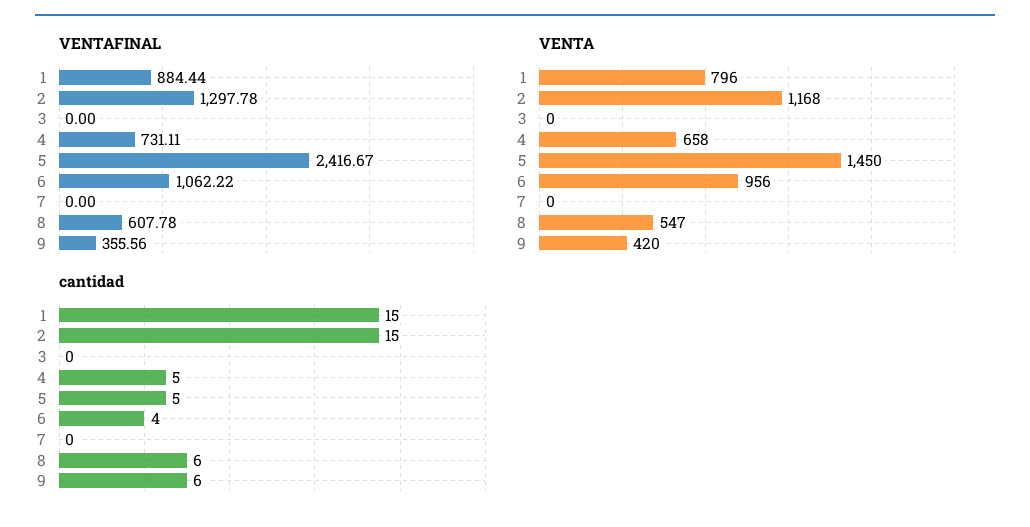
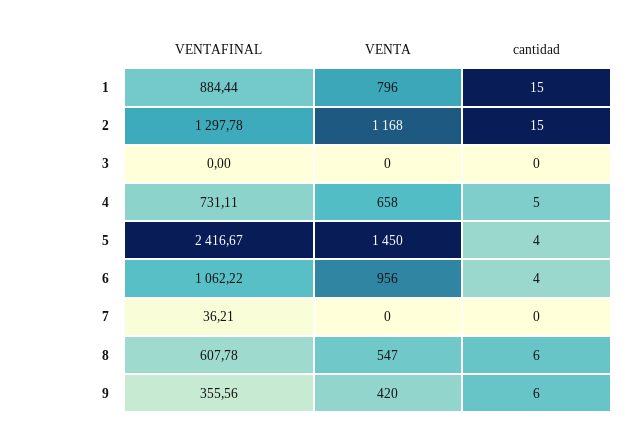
VENTAFINAL, 7: 0 -> 36.21
cantidad, 5: 5 -> 4

